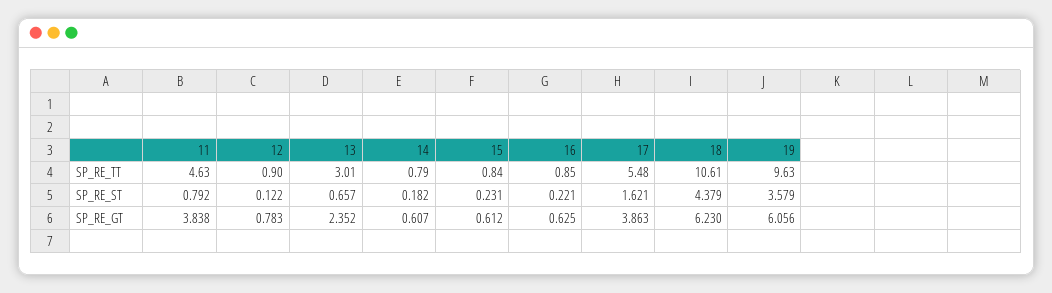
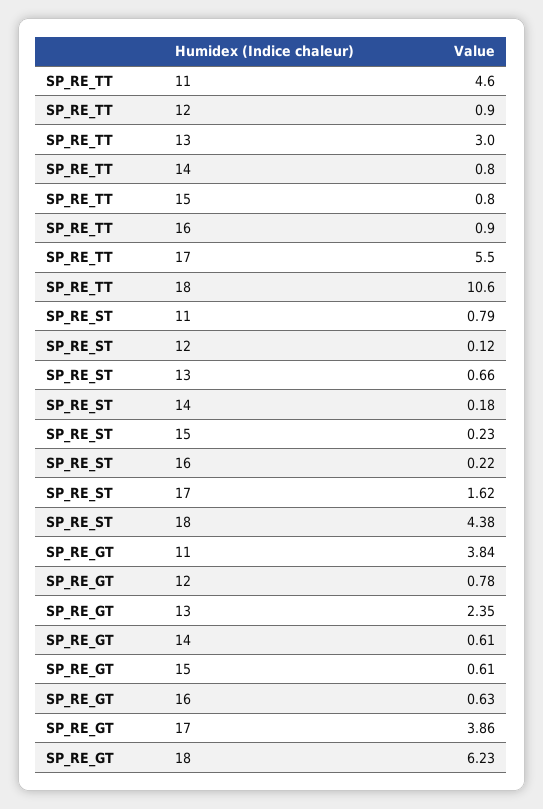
19, SP_RE_TT: 9.63 -> none
19, SP_RE_ST: 3.579 -> none
19, SP_RE_GT: 6.056 -> none

